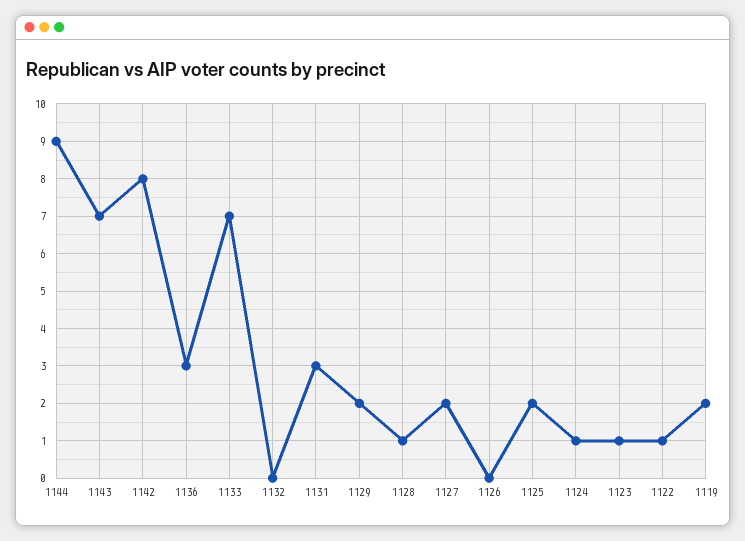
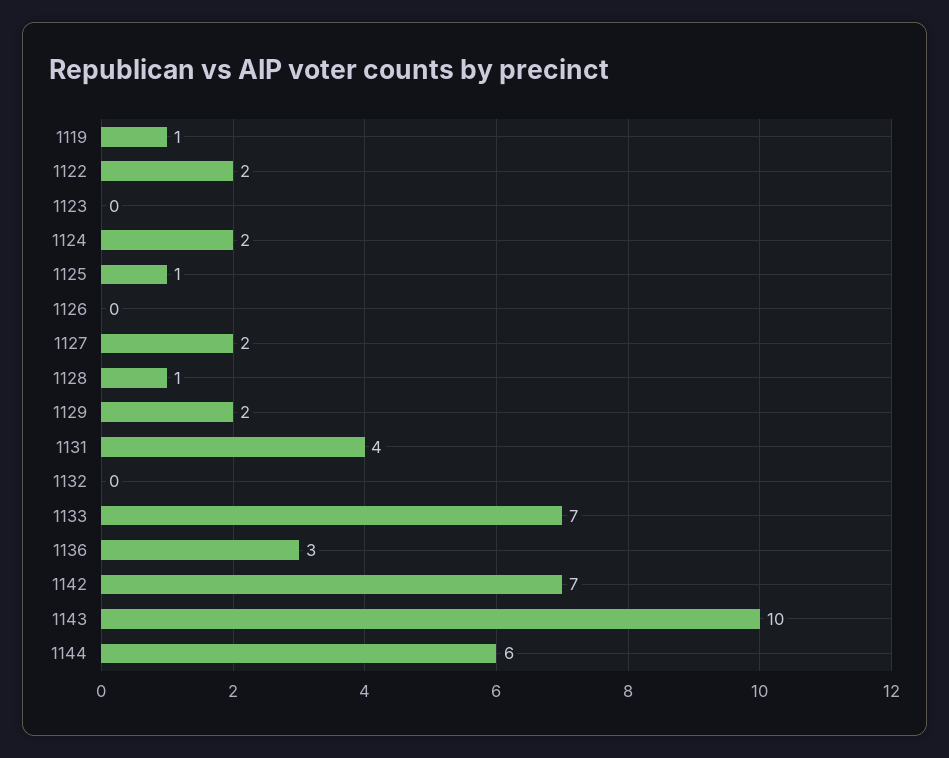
1144: 9 -> 6
1143: 7 -> 10
1142: 8 -> 7
1131: 3 -> 4
1125: 2 -> 1
1124: 1 -> 2
1123: 1 -> 0
1122: 1 -> 2
1119: 2 -> 1

